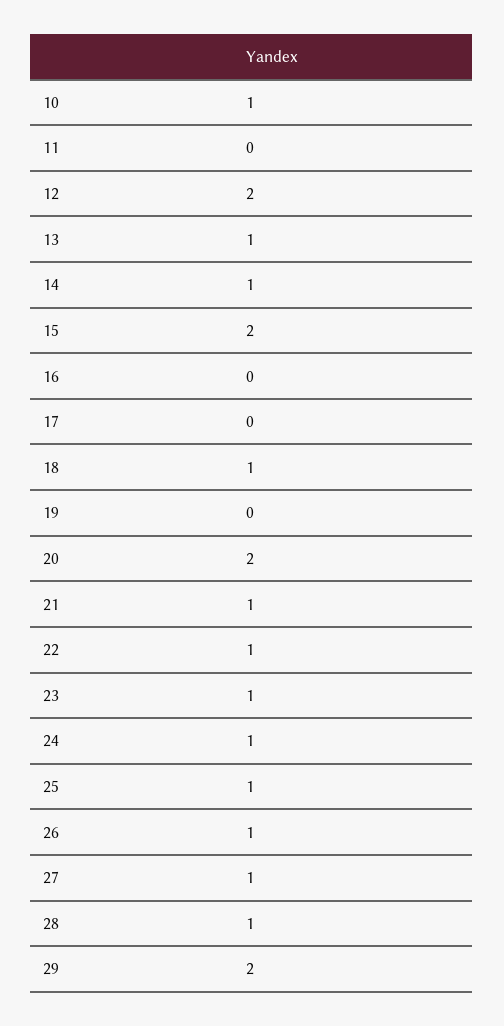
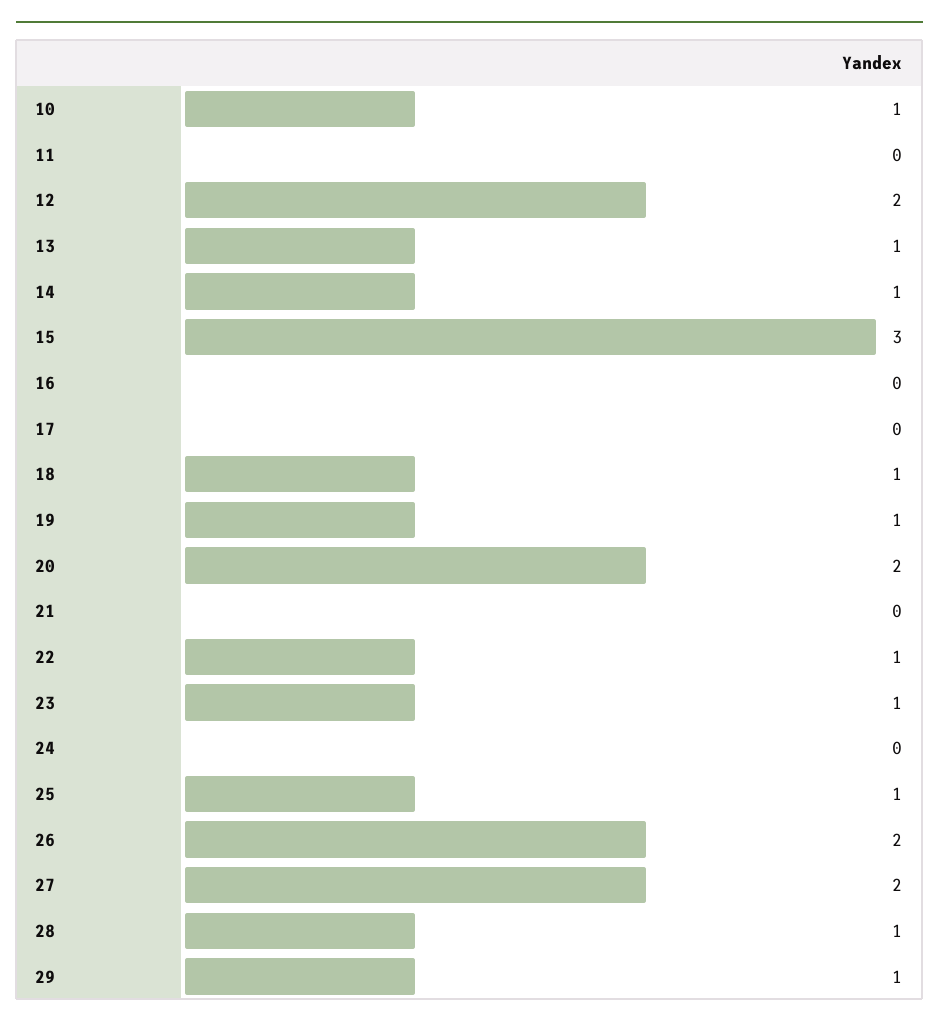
15: 2 -> 3
19: 0 -> 1
21: 1 -> 0
24: 1 -> 0
26: 1 -> 2
27: 1 -> 2
29: 2 -> 1

